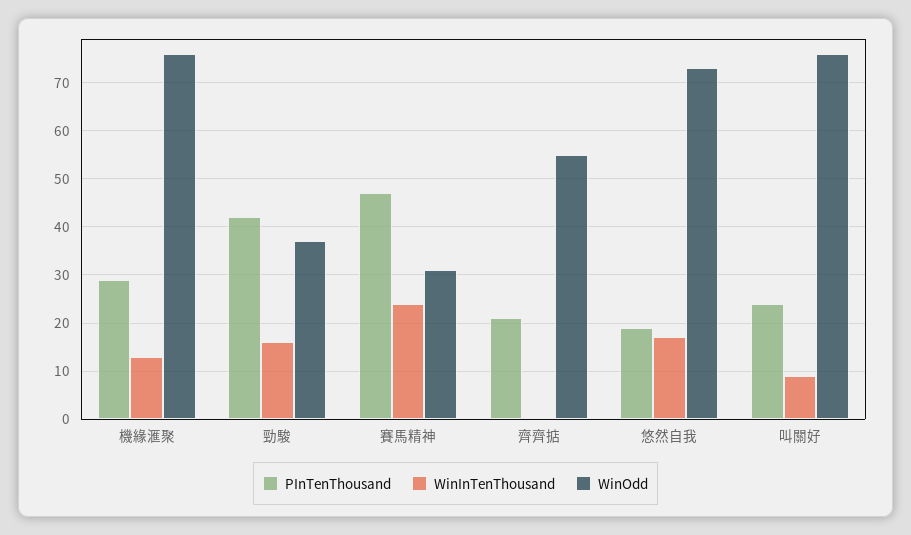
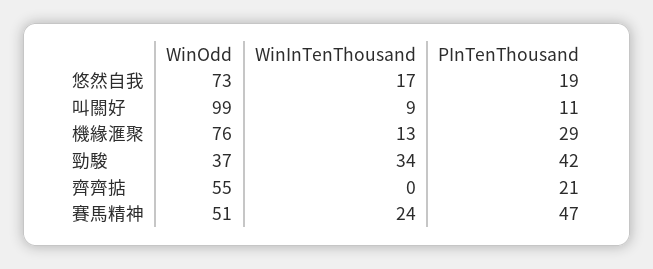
WinInTenThousand, 勁駿: 15 -> 34
WinOdd, 賽馬精神: 30 -> 51
PInTenThousand, 叫關好: 25 -> 11
WinOdd, 叫關好: 75 -> 99

